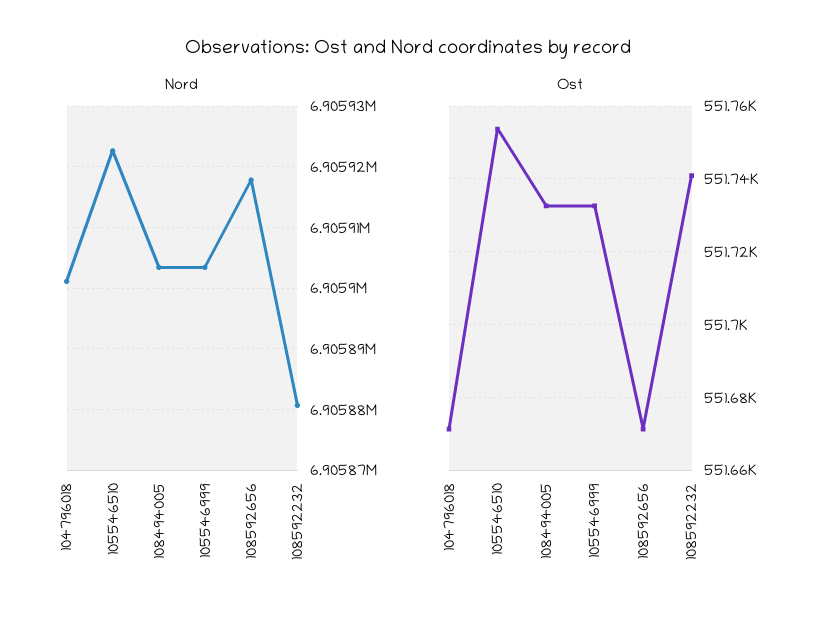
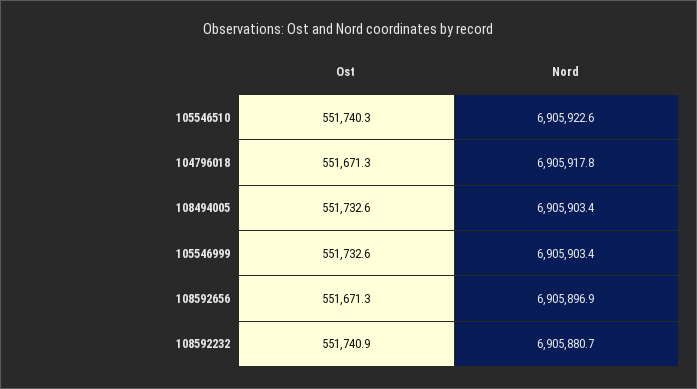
Nord, 104796018: 6905901 -> 6905917.8
Nord, 108592656: 6905918 -> 6905896.9
Ost, 105546510: 551754 -> 551740.3

